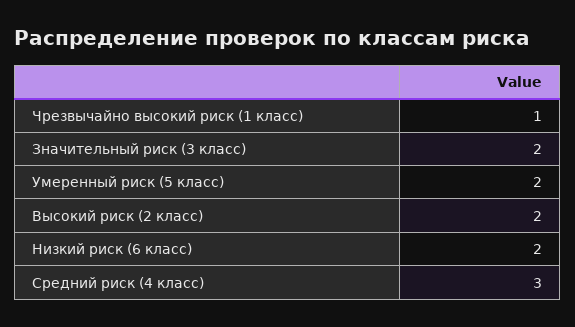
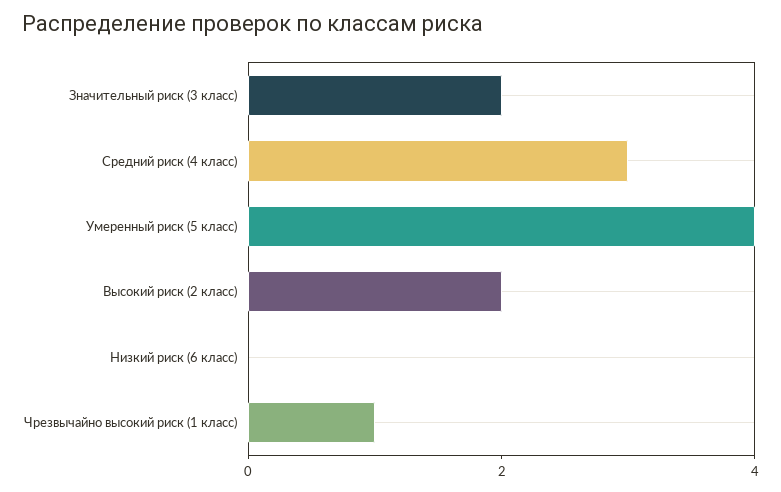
Умеренный риск (5 класс): 2 -> 4
Низкий риск (6 класс): 2 -> 0

